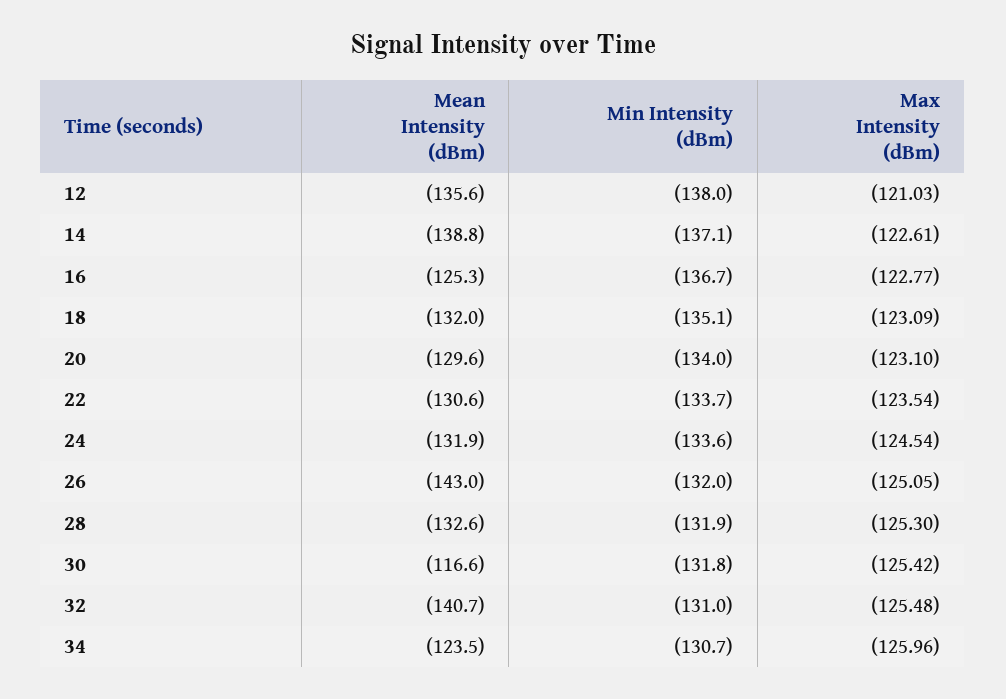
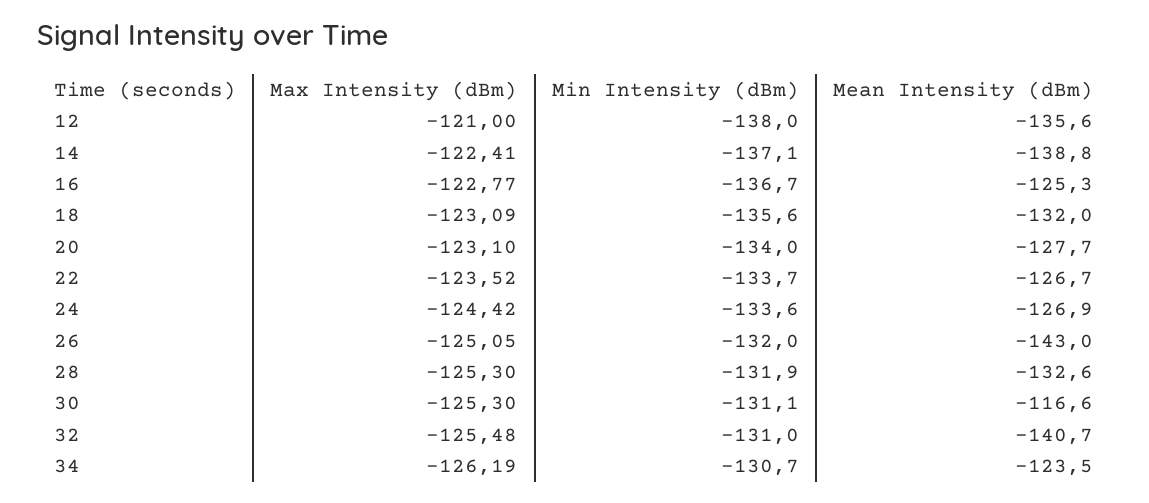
Max Intensity (dBm), 12: -121.03 -> -121
Max Intensity (dBm), 14: -122.61 -> -122.41
Min Intensity (dBm), 18: -135.1 -> -135.6
Mean Intensity (dBm), 20: -129.6 -> -127.7
Mean Intensity (dBm), 22: -130.6 -> -126.7
Max Intensity (dBm), 22: -123.54 -> -123.52
Mean Intensity (dBm), 24: -131.9 -> -126.9
Max Intensity (dBm), 24: -124.54 -> -124.42
Min Intensity (dBm), 30: -131.8 -> -131.1
Max Intensity (dBm), 30: -125.42 -> -125.3
Max Intensity (dBm), 34: -125.96 -> -126.19

